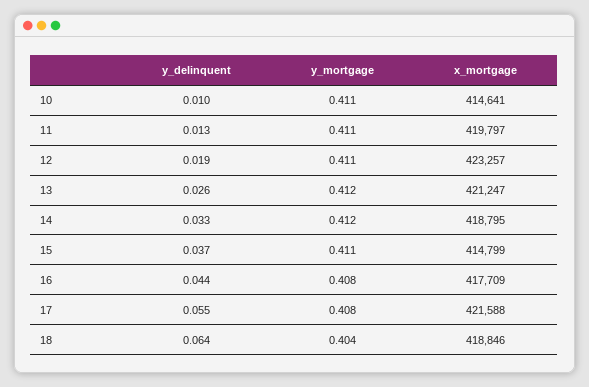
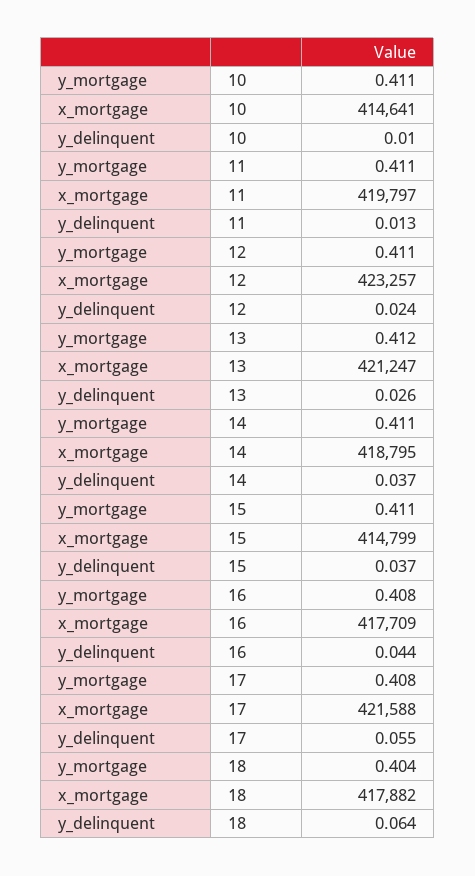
y_delinquent, 12: 0.019 -> 0.024
y_delinquent, 14: 0.033 -> 0.037
y_mortgage, 14: 0.412 -> 0.411
x_mortgage, 18: 418846 -> 417882

